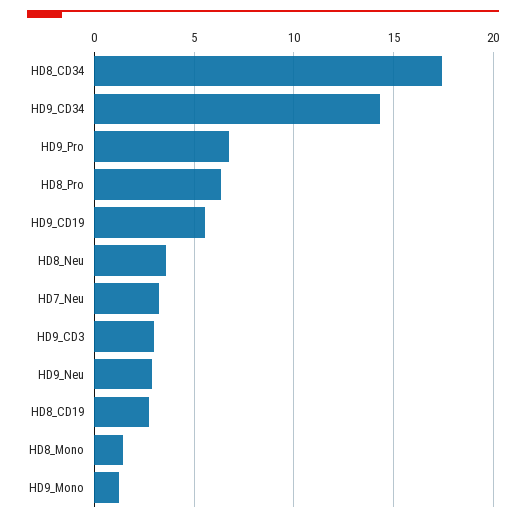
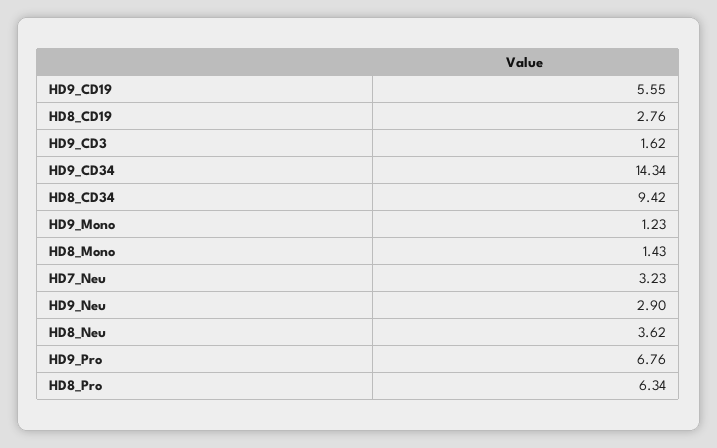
HD8_CD34: 17.5 -> 9.42
HD9_CD3: 3 -> 1.62

